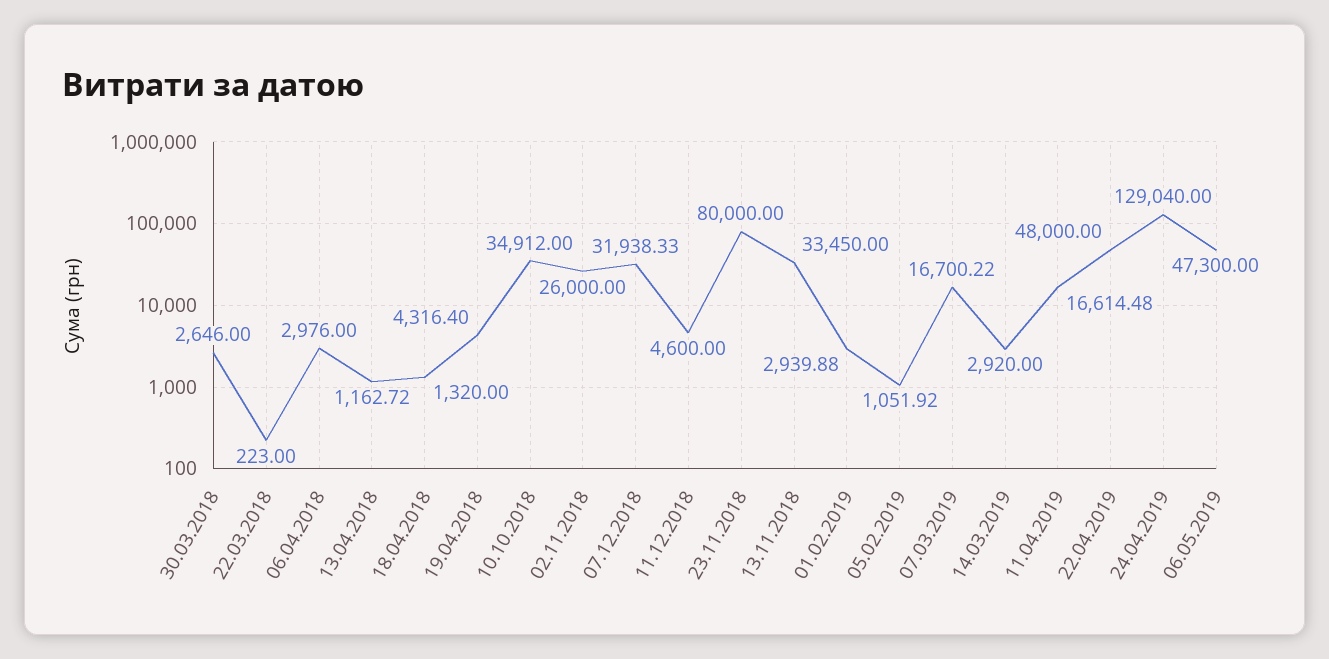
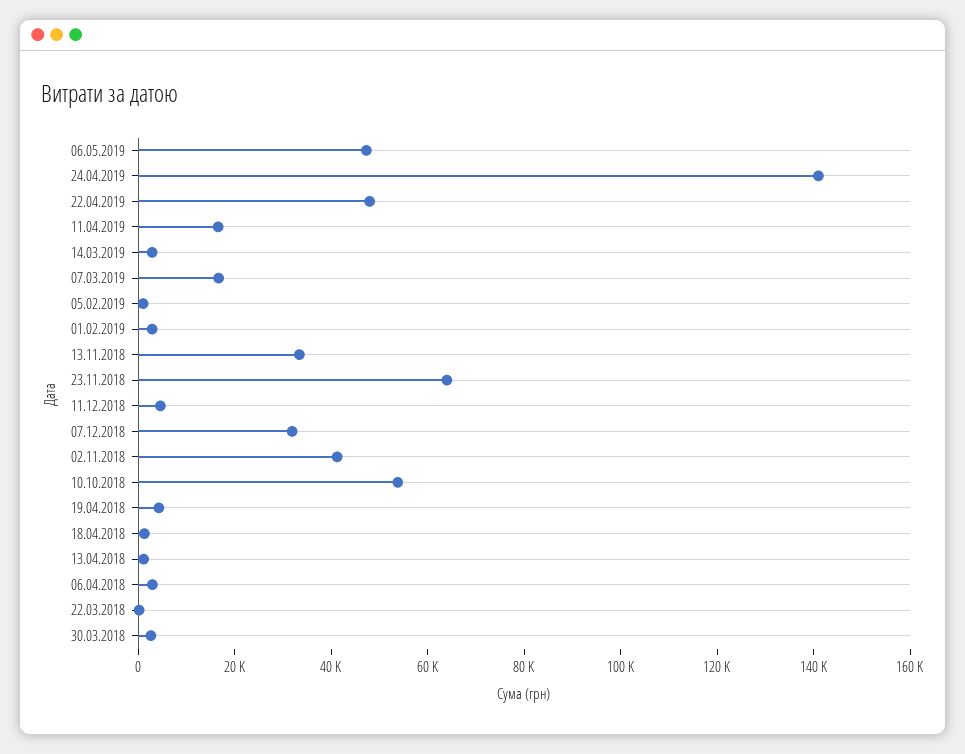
10.10.2018: 34912 -> 55000
02.11.2018: 26000 -> 40000
23.11.2018: 80000 -> 65000
24.04.2019: 129040 -> 140000

